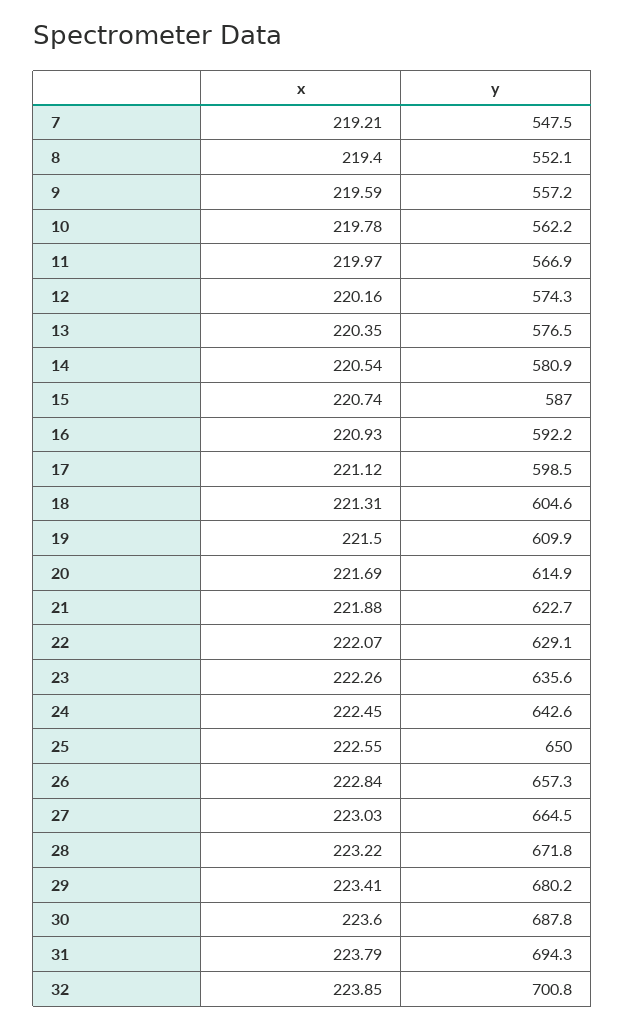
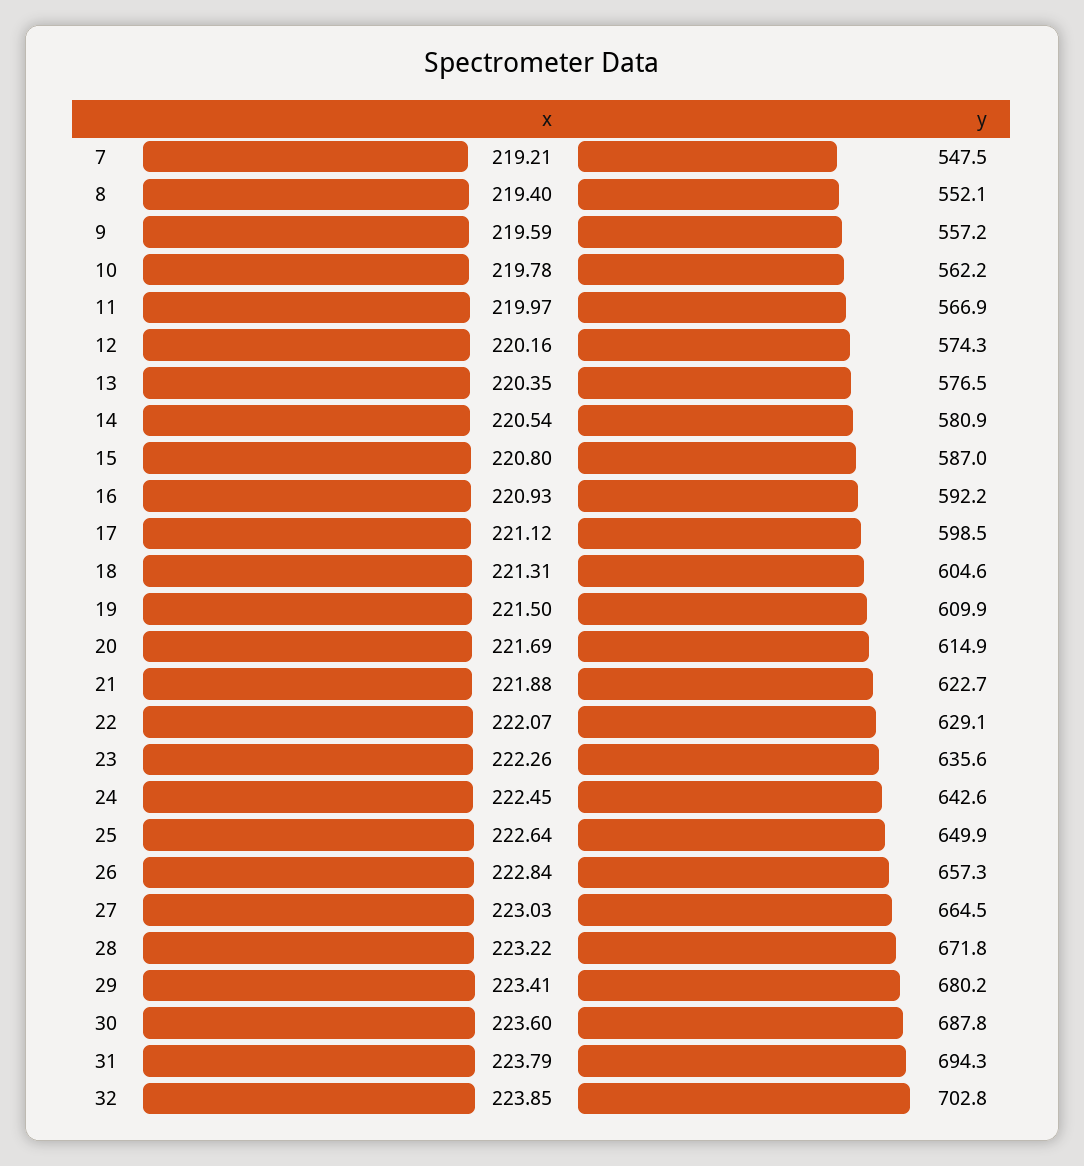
x, 15: 220.74 -> 220.8
x, 25: 222.55 -> 222.64
y, 25: 650 -> 649.9
y, 32: 700.8 -> 702.8

